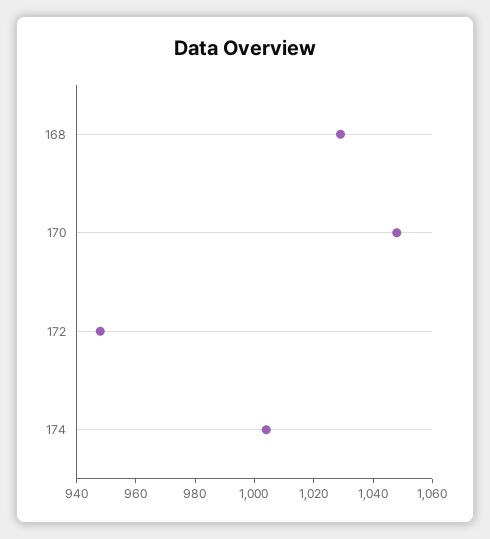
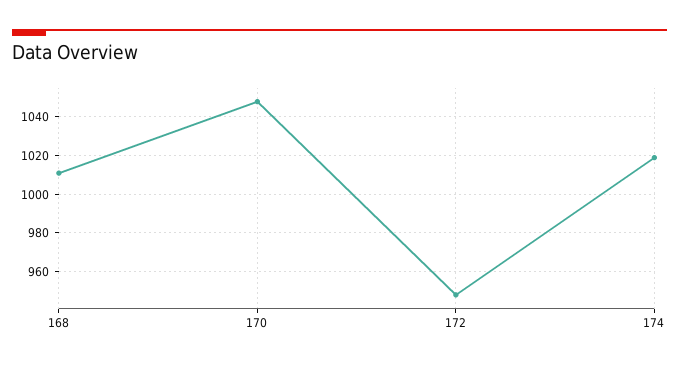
168: 1030 -> 1010
174: 1005 -> 1020

